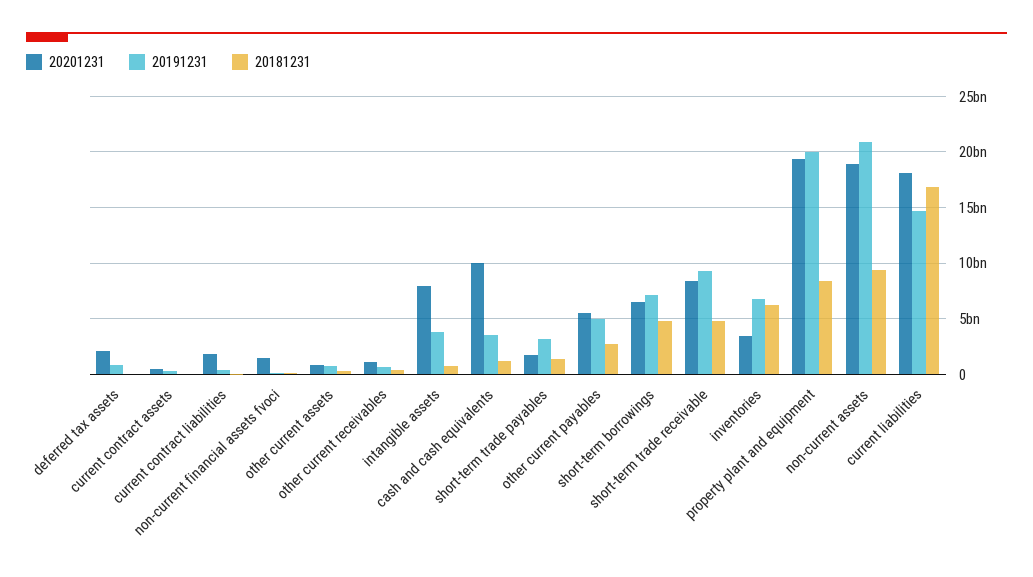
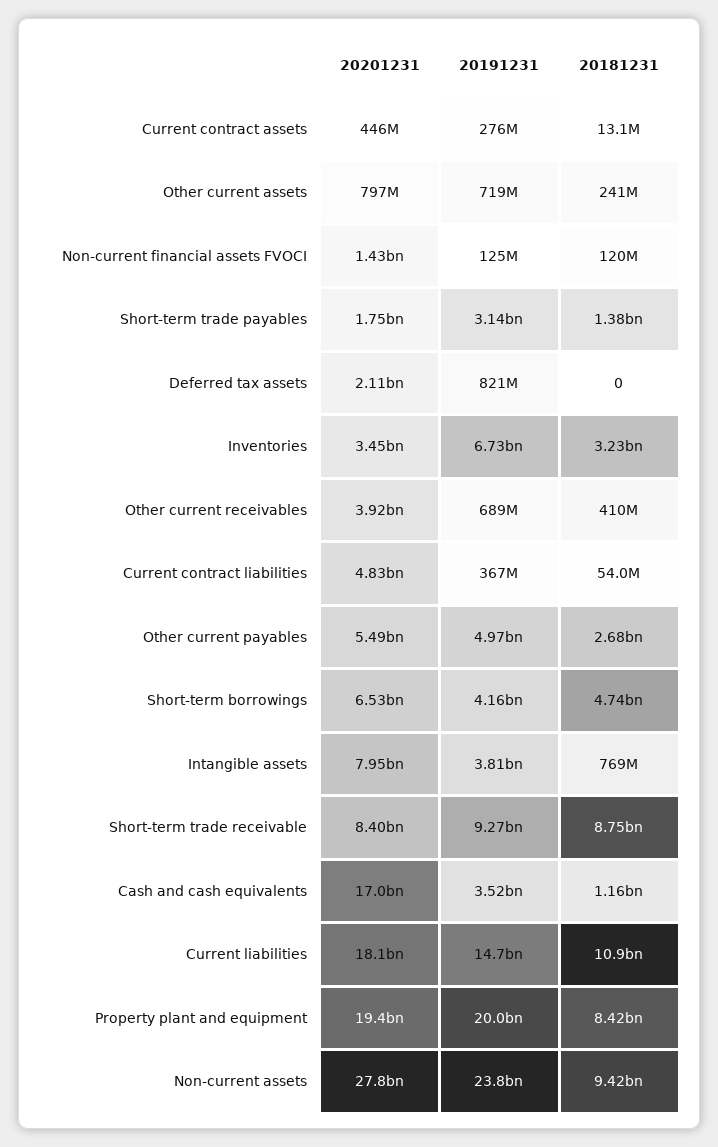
20201231, current contract liabilities: 2000000000 -> 4830000000
20201231, other current receivables: 1000000000 -> 3920000000
20201231, cash and cash equivalents: 10000000000 -> 17000000000
20191231, short-term borrowings: 7000000000 -> 4160000000
20181231, short-term trade receivable: 5000000000 -> 8750000000
20181231, inventories: 6000000000 -> 3230000000
20201231, non-current assets: 19000000000 -> 27800000000
20191231, non-current assets: 21000000000 -> 23800000000
20181231, current liabilities: 17000000000 -> 10900000000

